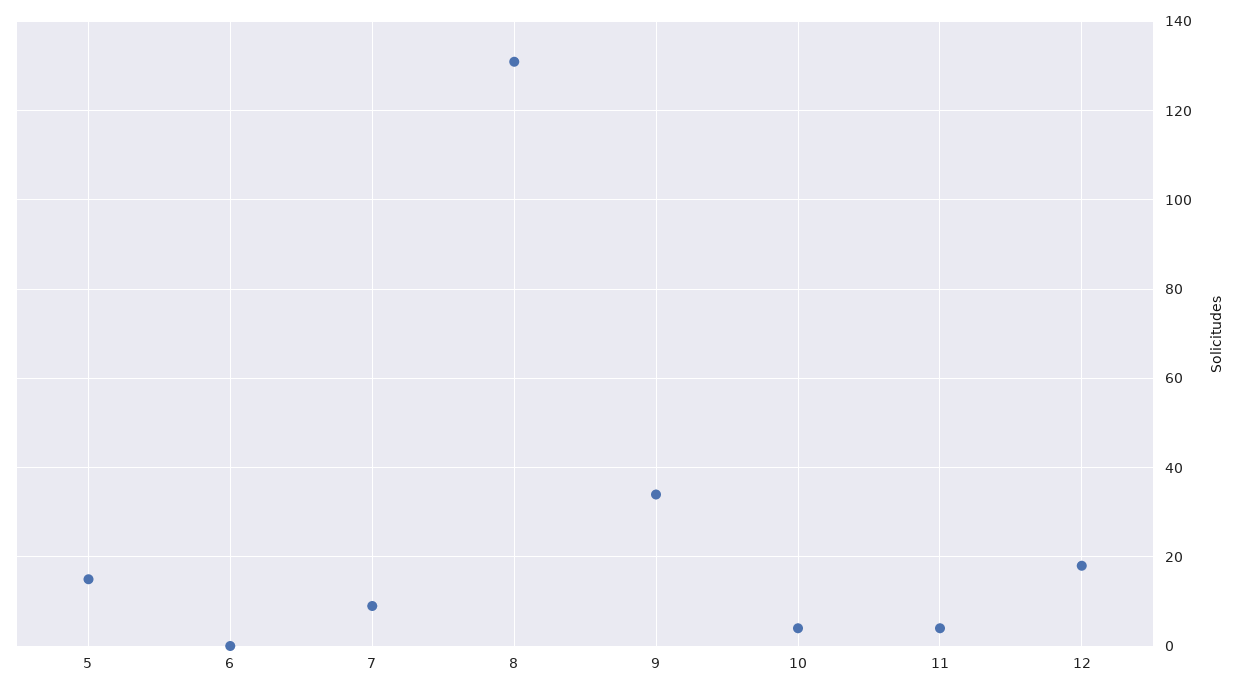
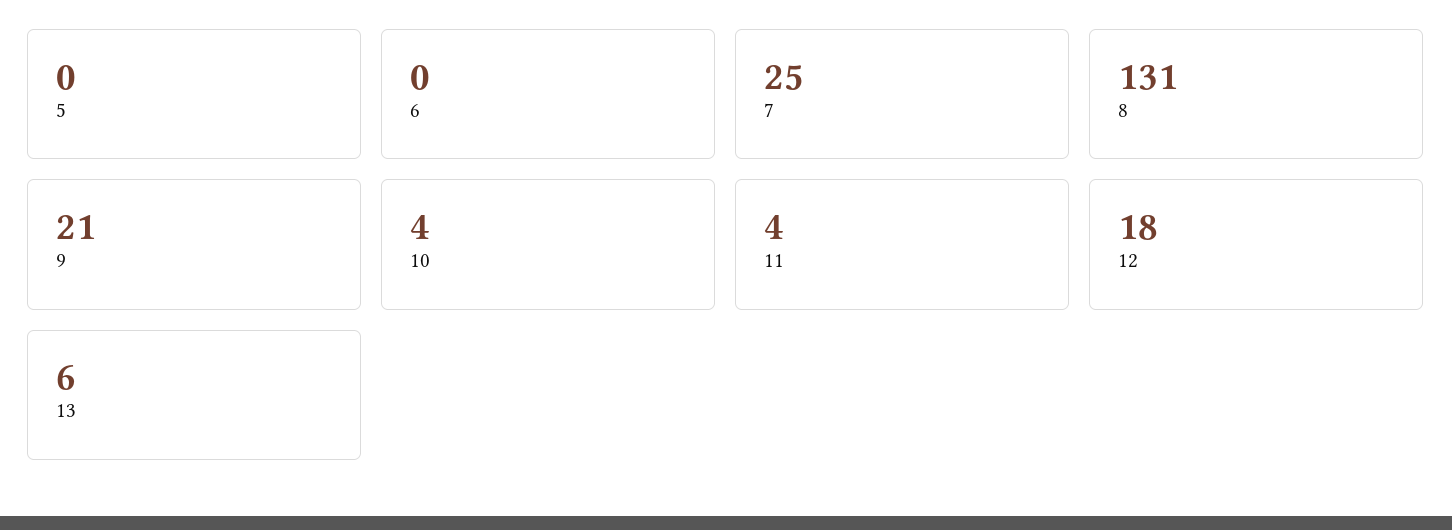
5: 15 -> 0
7: 10 -> 25
9: 35 -> 21
13: none -> 6

